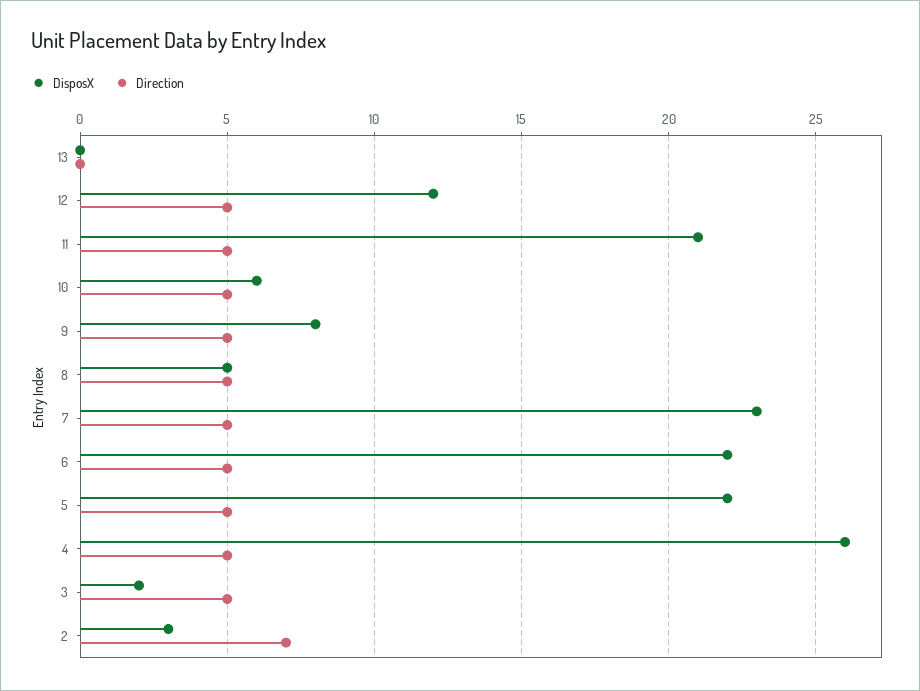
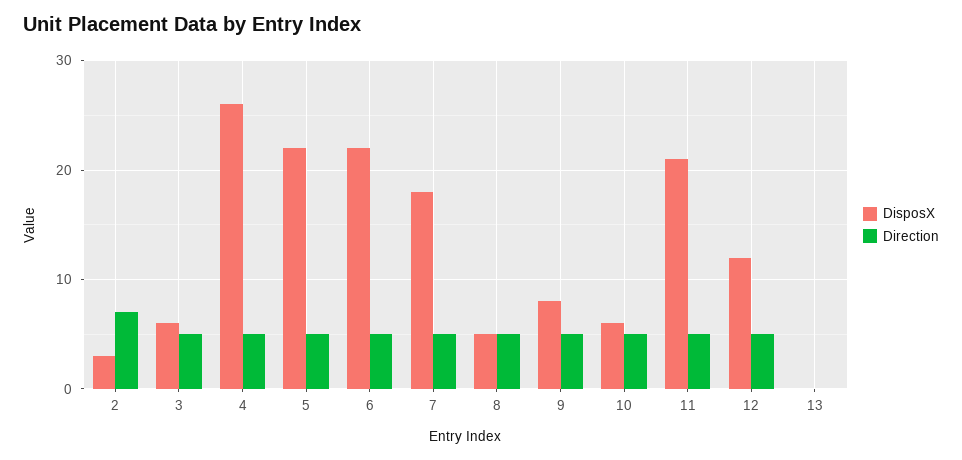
DisposX, 7: 23 -> 18
DisposX, 3: 2 -> 6

